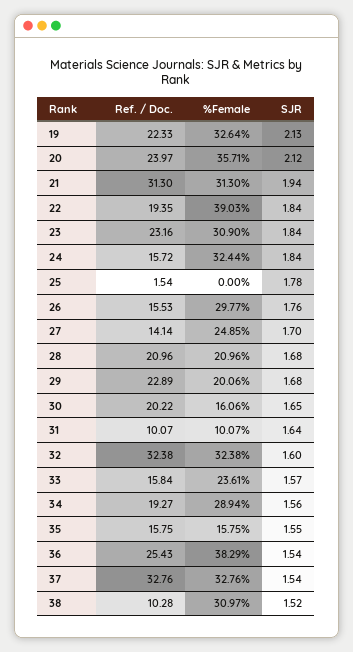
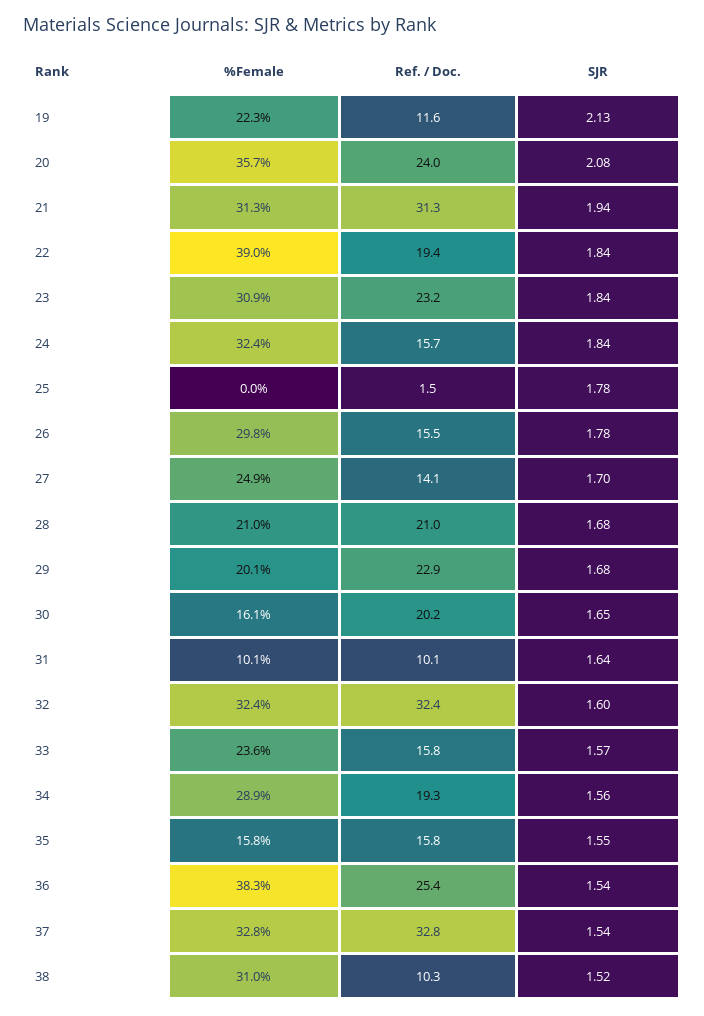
Ref. / Doc., 19: 22.33 -> 11.6
%Female, 19: 32.64 -> 22.3
SJR, 20: 2.12 -> 2.08
SJR, 26: 1.76 -> 1.78

